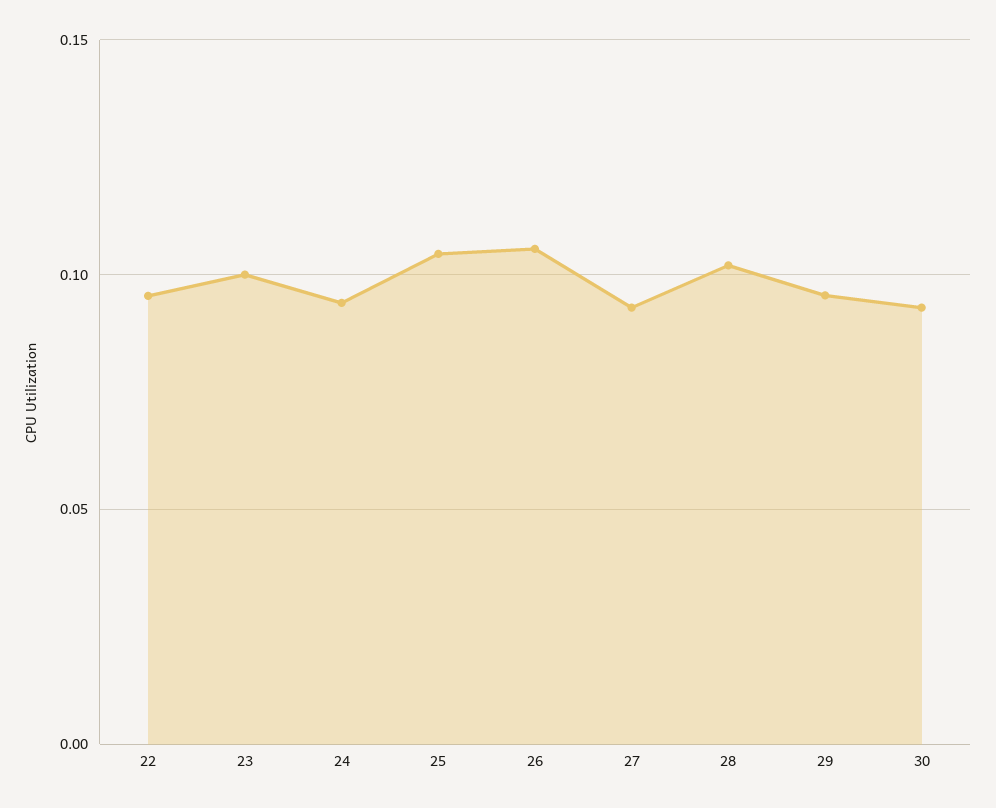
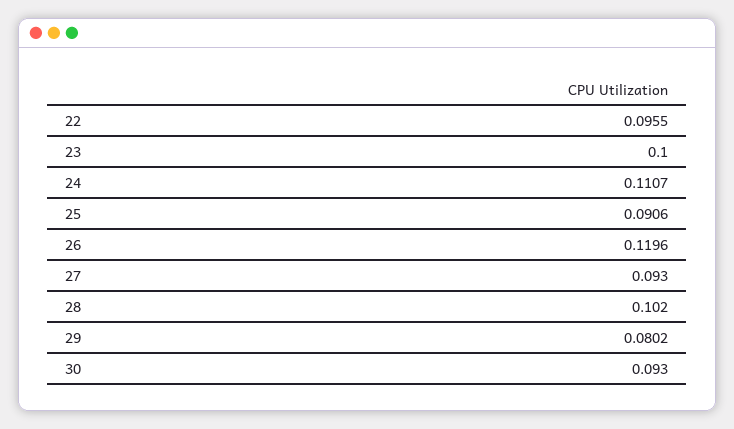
24: 0.095 -> 0.1107
25: 0.105 -> 0.0906
26: 0.105 -> 0.1196
29: 0.095 -> 0.0802

